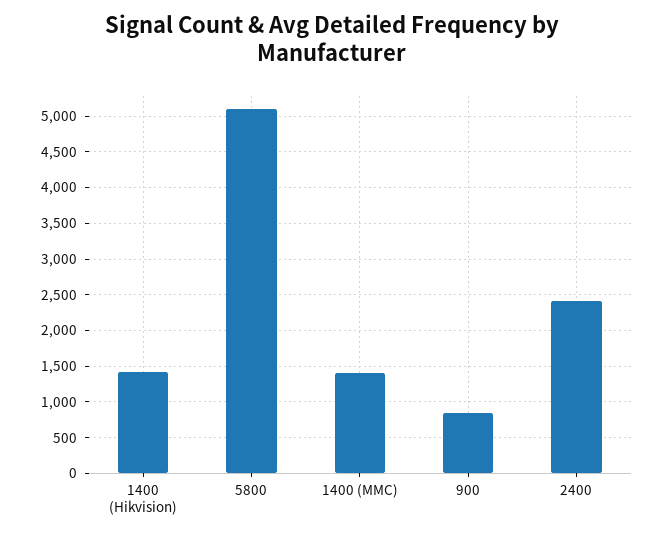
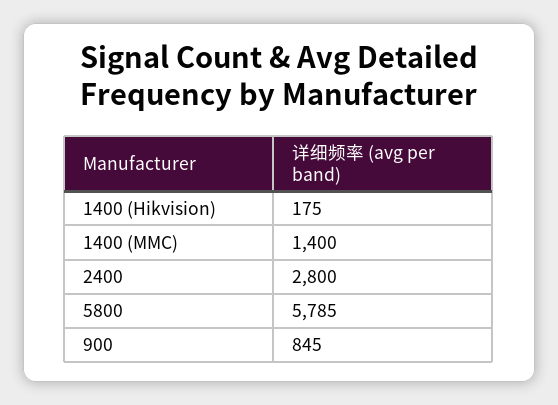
1400 (Hikvision): 1400 -> 175
5800: 5100 -> 5785
2400: 2400 -> 2800

